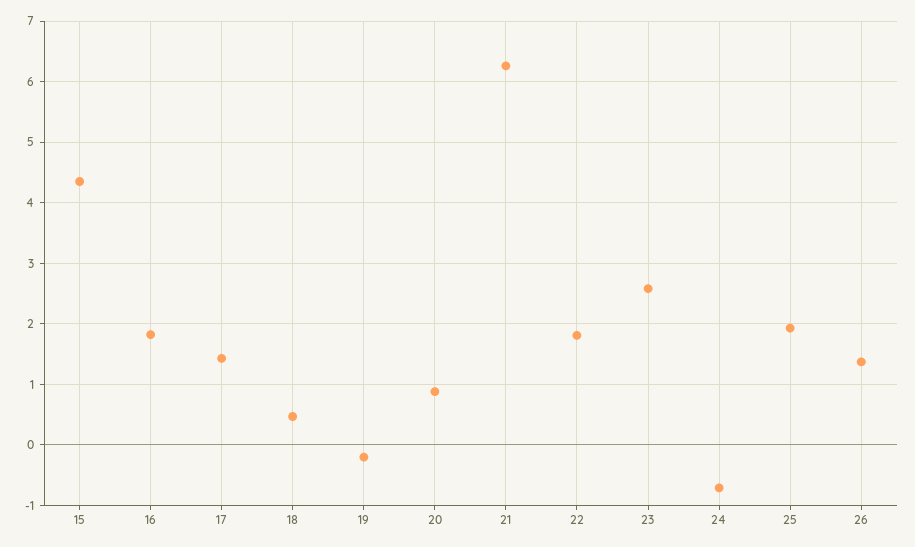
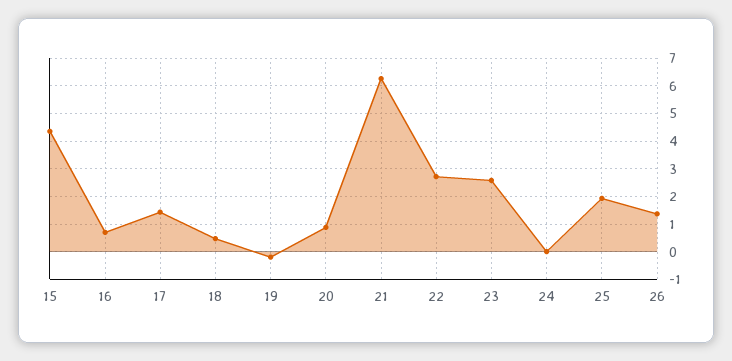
16: 1.8 -> 0.75
22: 1.8 -> 2.75
24: -0.7 -> 0

